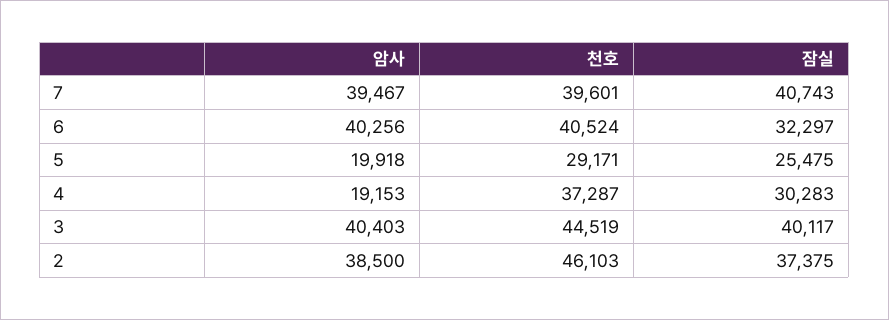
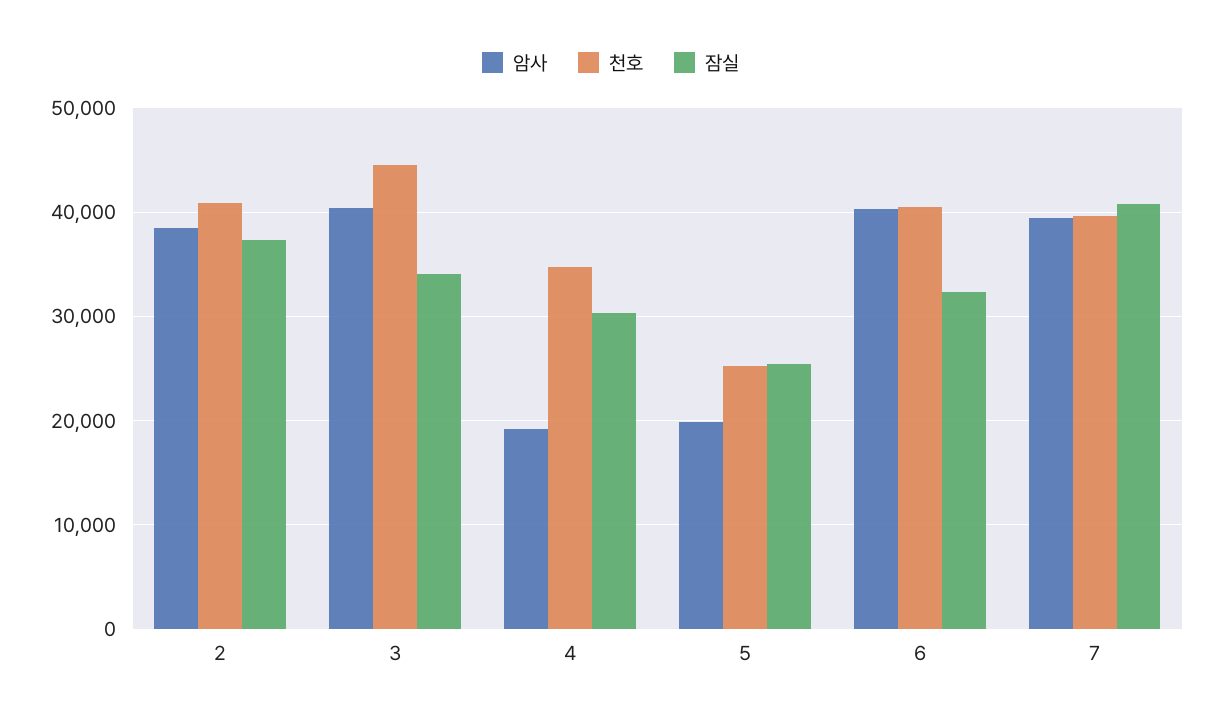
천호, 5: 29171 -> 25000
천호, 4: 37287 -> 35000
잠실, 3: 40117 -> 34000
천호, 2: 46103 -> 41000

